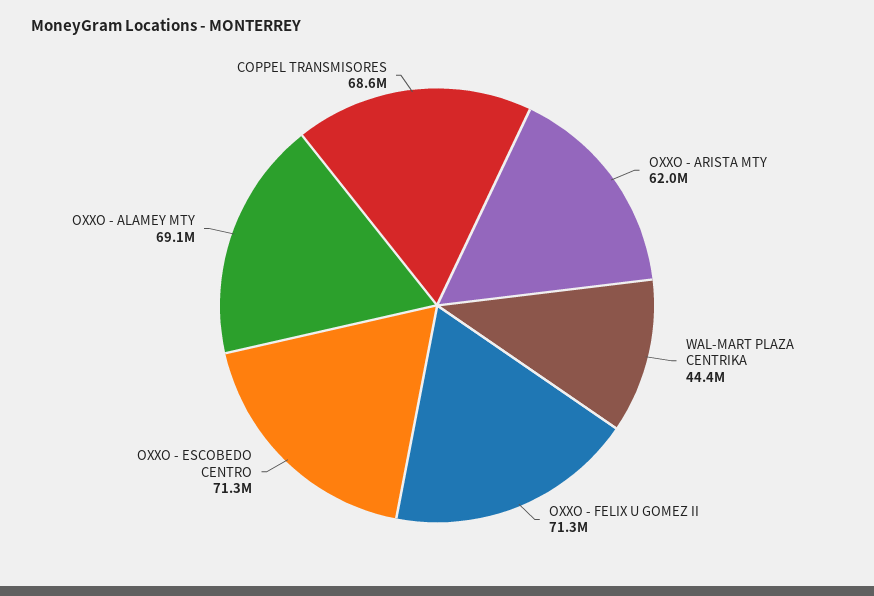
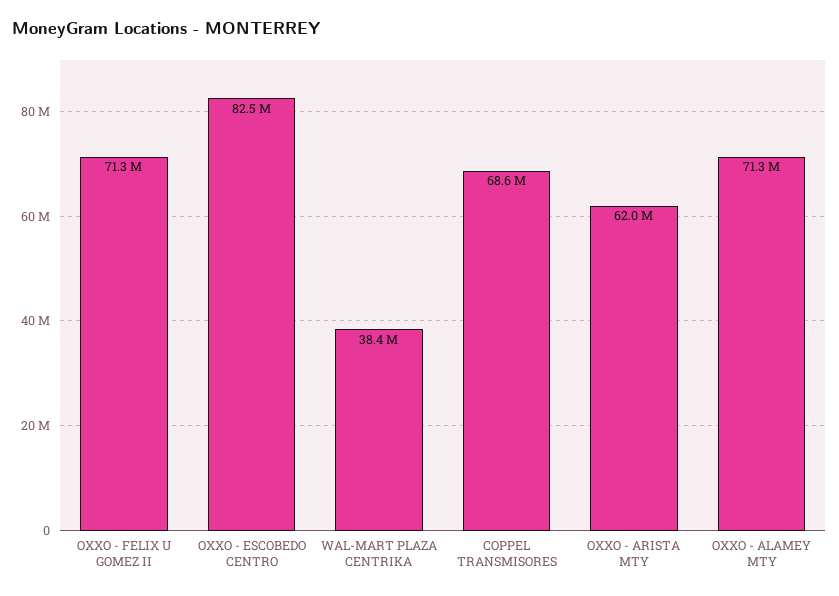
WAL-MART PLAZA CENTRIKA: 44400000 -> 38400000
OXXO - ESCOBEDO CENTRO: 71300000 -> 82500000
OXXO - ALAMEY MTY: 69100000 -> 71300000

